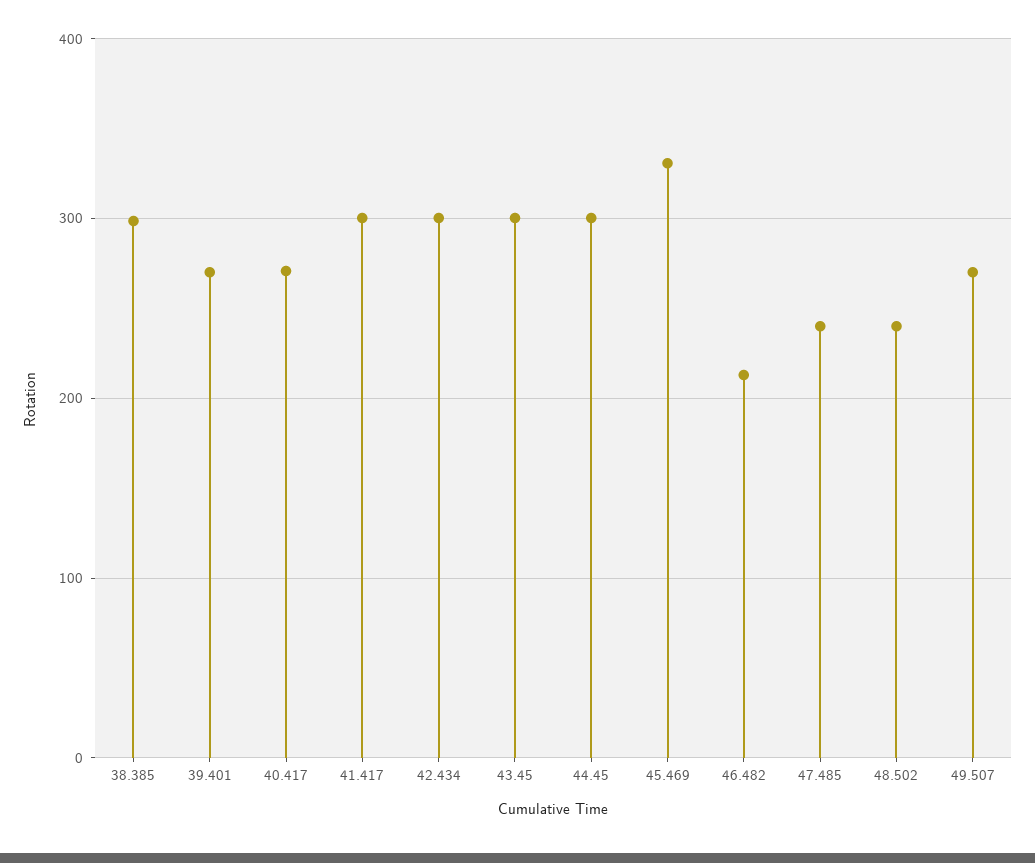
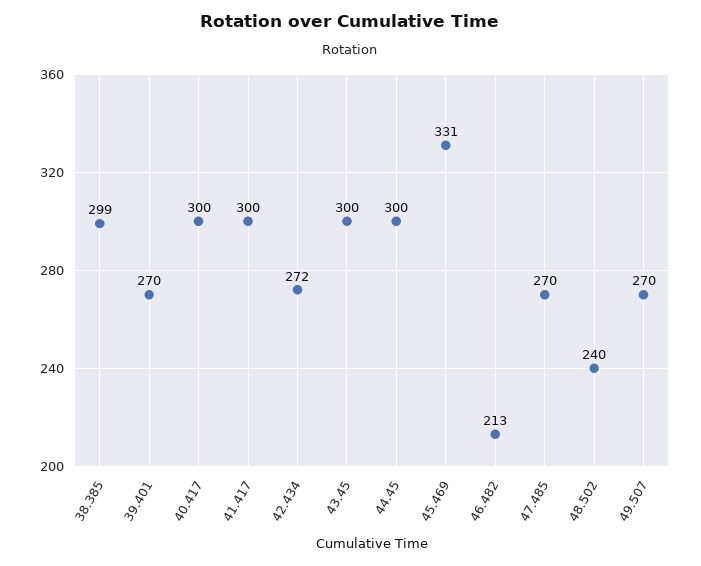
40.417: 270 -> 300
42.434: 300 -> 272
47.485: 240 -> 270

